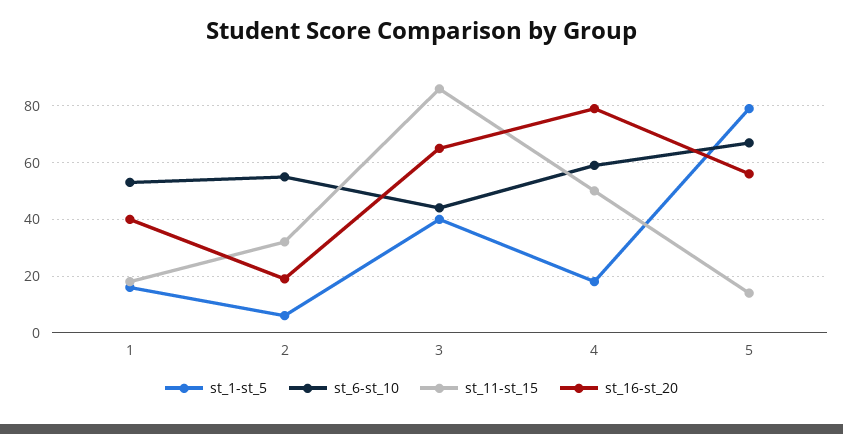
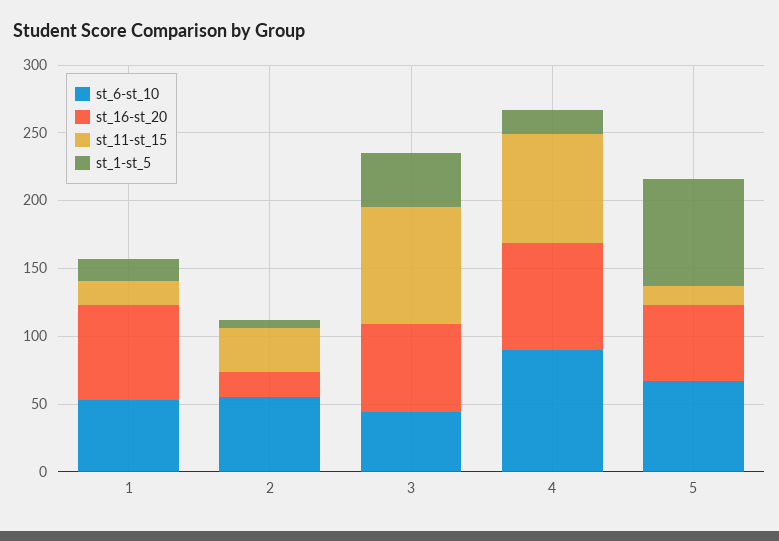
st_16-st_20, 1: 40 -> 70
st_6-st_10, 4: 60 -> 90
st_11-st_15, 4: 50 -> 80

